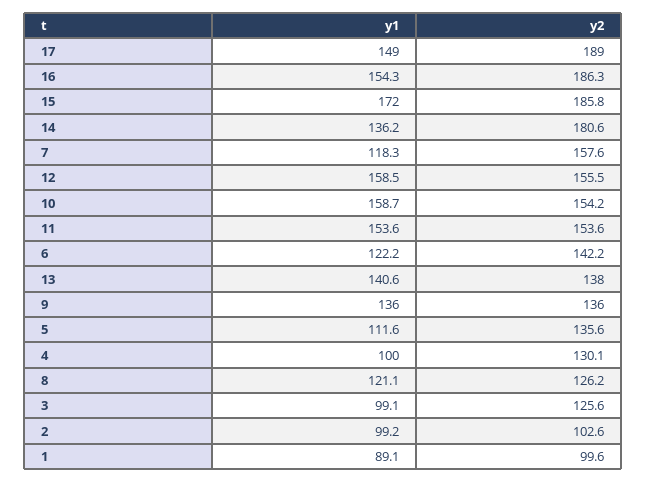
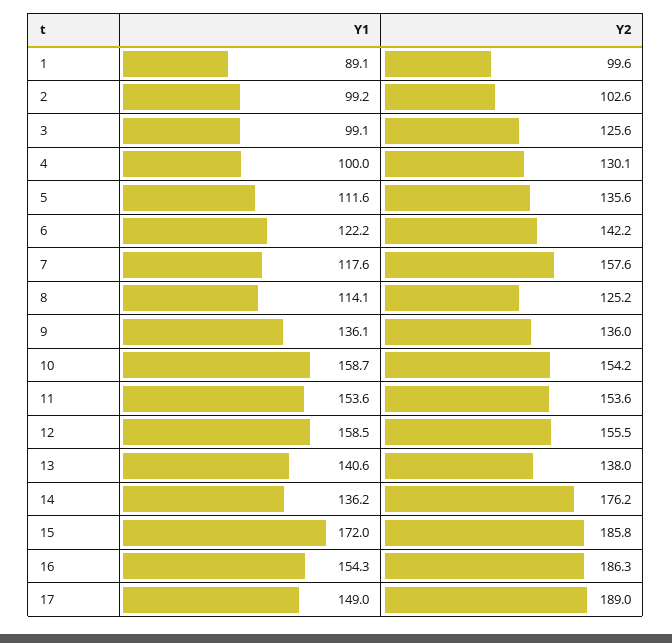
y2, 14: 180.6 -> 176.2
y1, 7: 118.3 -> 117.6
y1, 9: 136 -> 136.1
y1, 8: 121.1 -> 114.1
y2, 8: 126.2 -> 125.2

